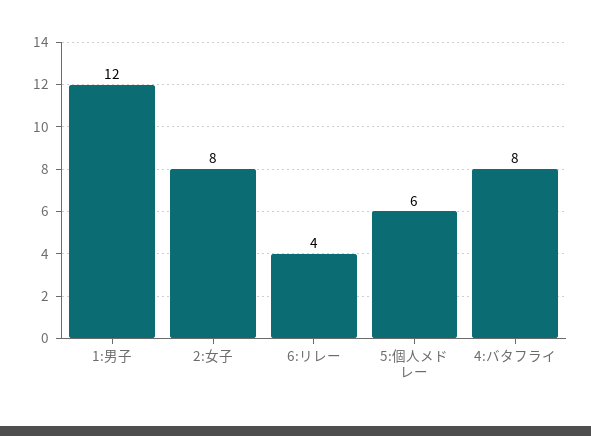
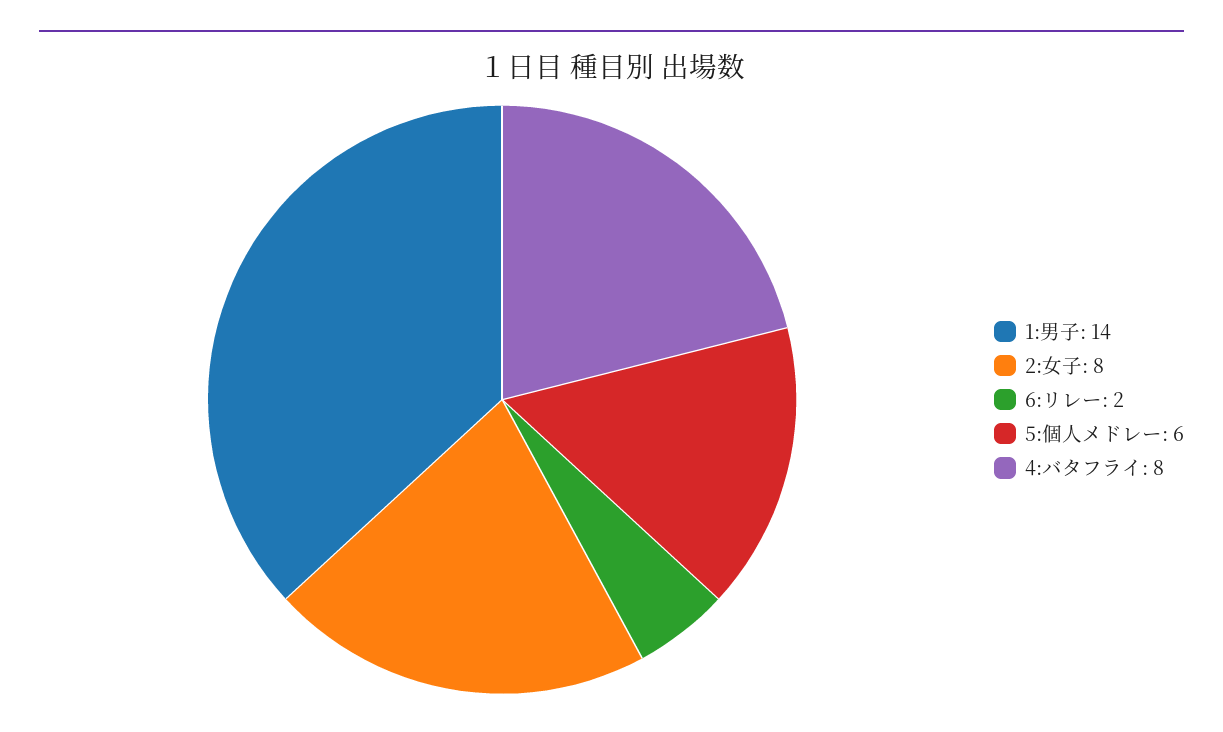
1:男子: 12 -> 14
6:リレー: 4 -> 2

